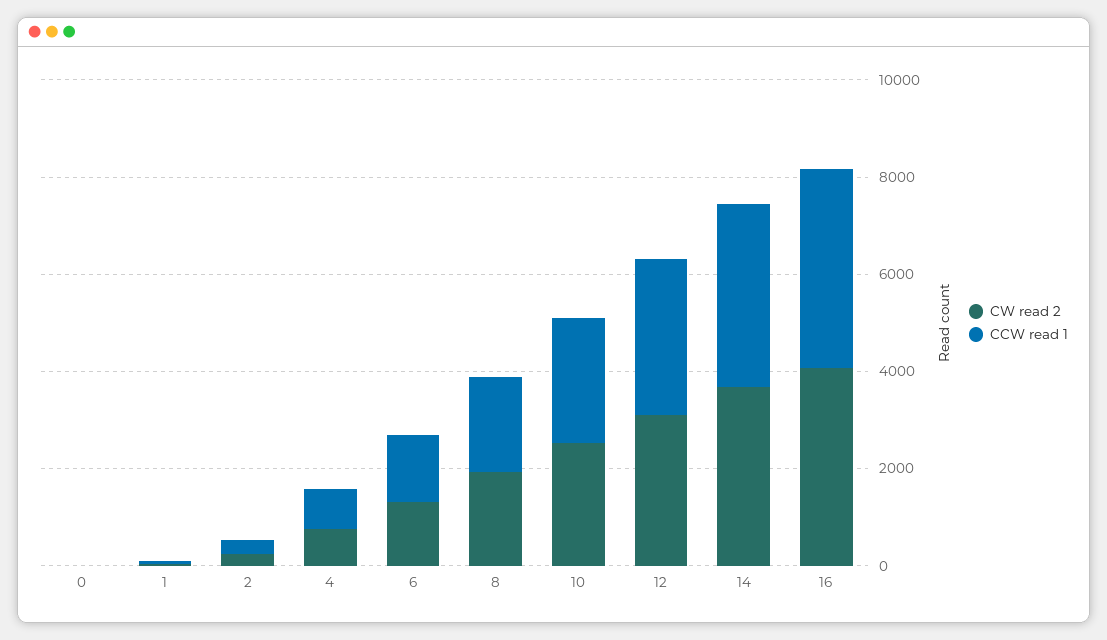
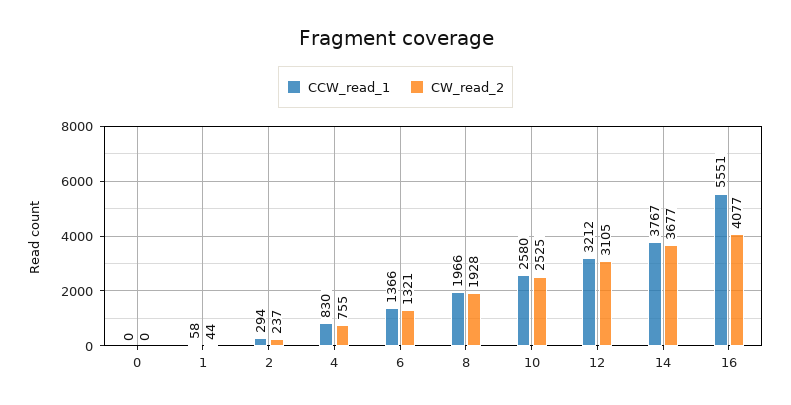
CCW read 1, 16: 4000 -> 5551

